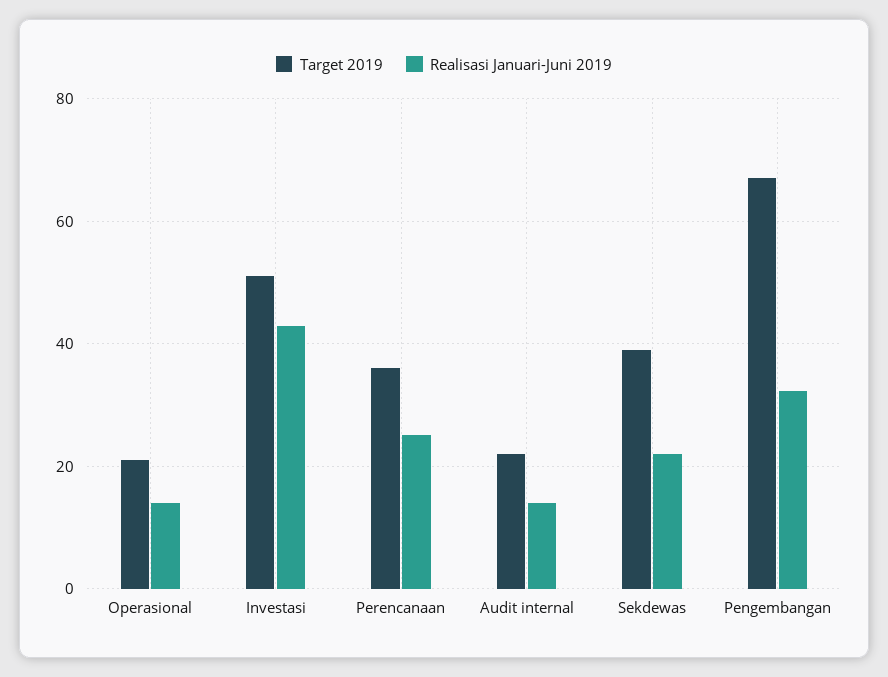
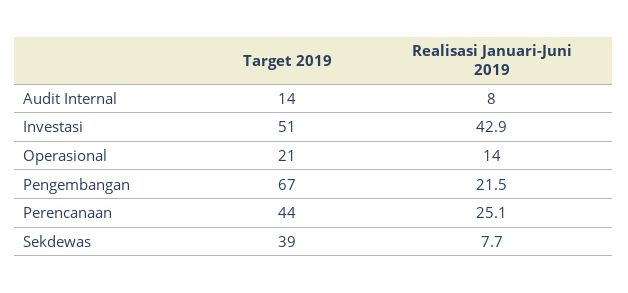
Target 2019, Perencanaan: 36 -> 44
Target 2019, Audit internal: 22 -> 14
Realisasi Januari-Juni 2019, Audit internal: 14 -> 8
Realisasi Januari-Juni 2019, Sekdewas: 22 -> 7.7
Realisasi Januari-Juni 2019, Pengembangan: 32 -> 21.5

